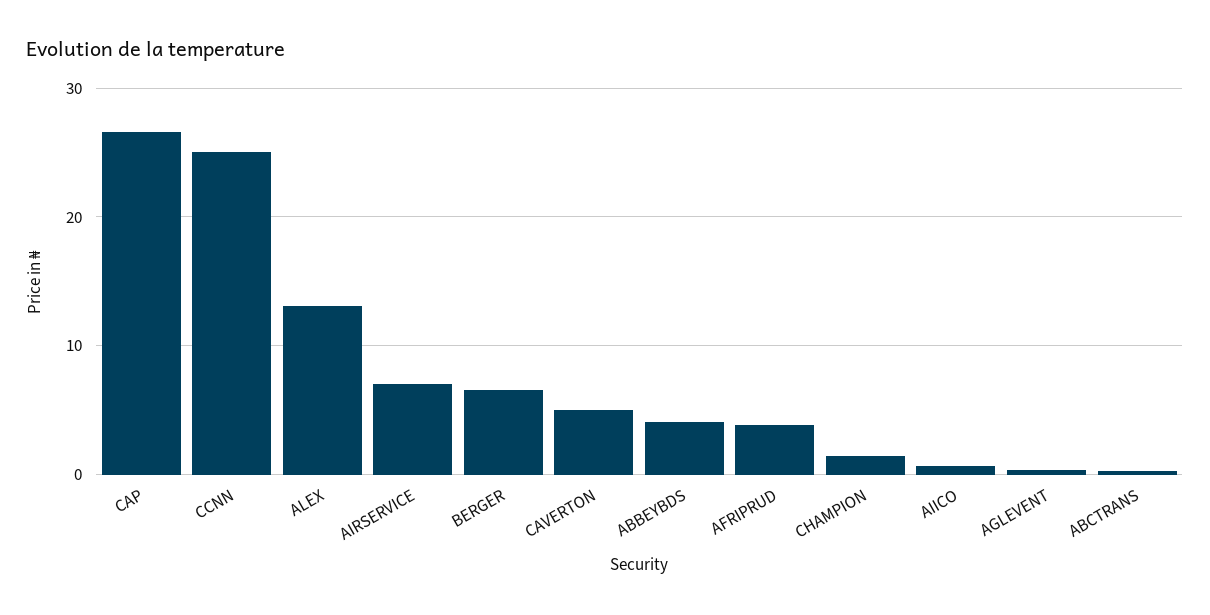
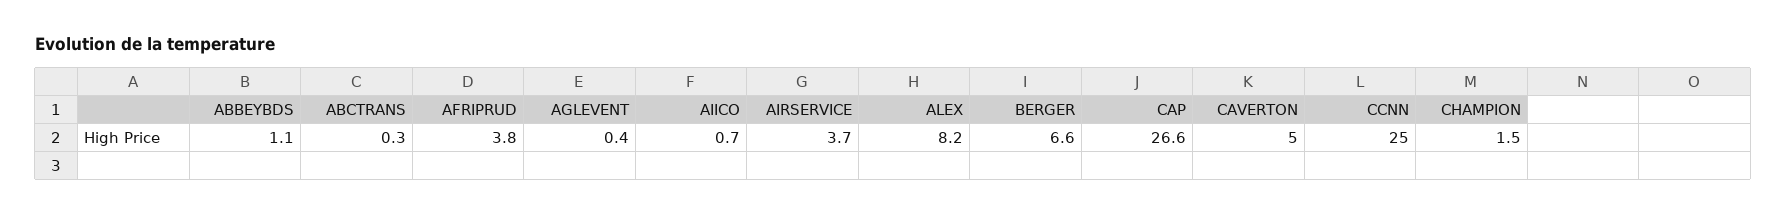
ALEX: 13 -> 8.2
AIRSERVICE: 7 -> 3.7
ABBEYBDS: 4 -> 1.1

